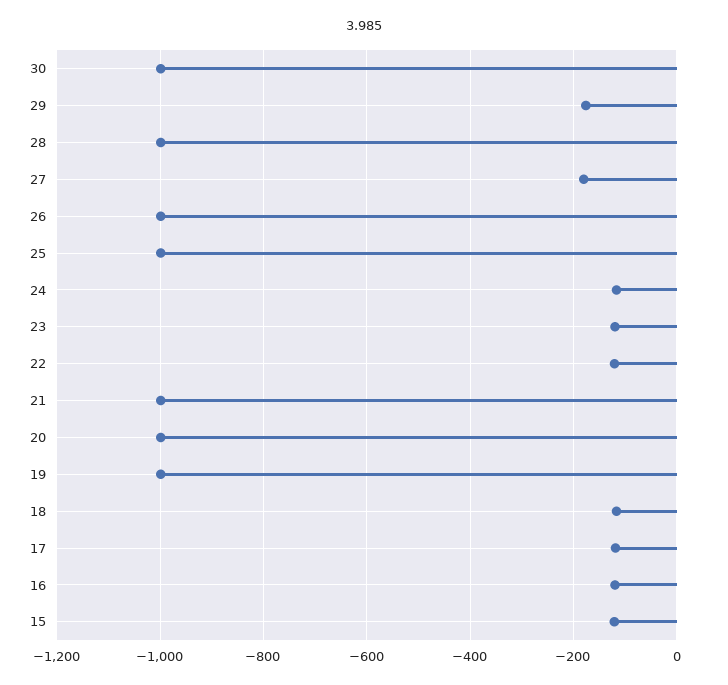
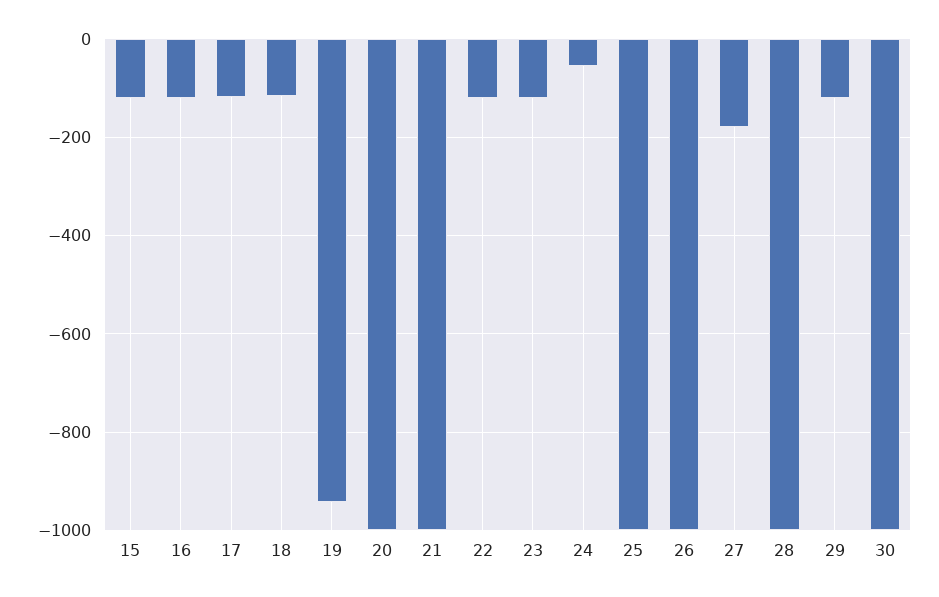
29: -180 -> -120
24: -120 -> -60
19: -1000 -> -940

